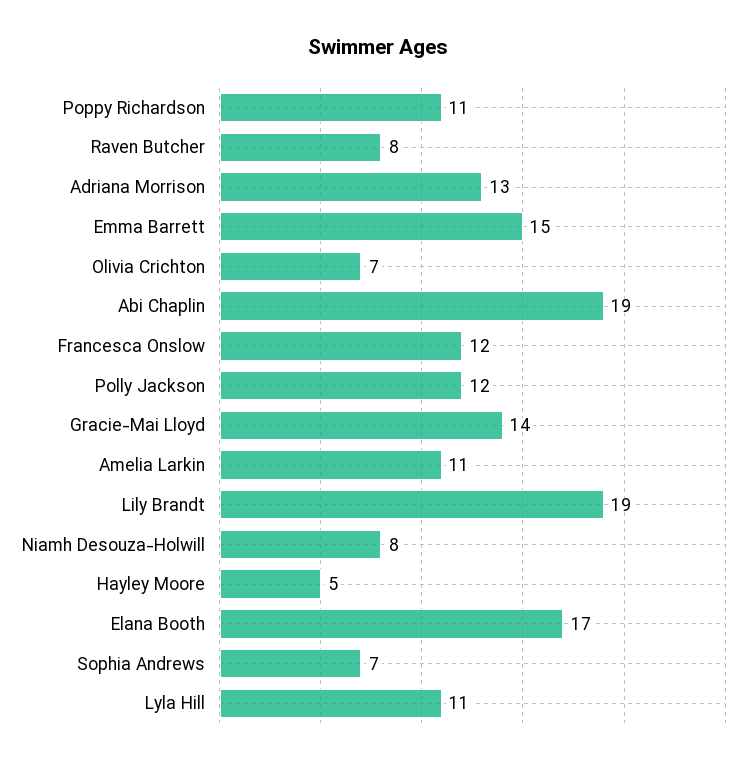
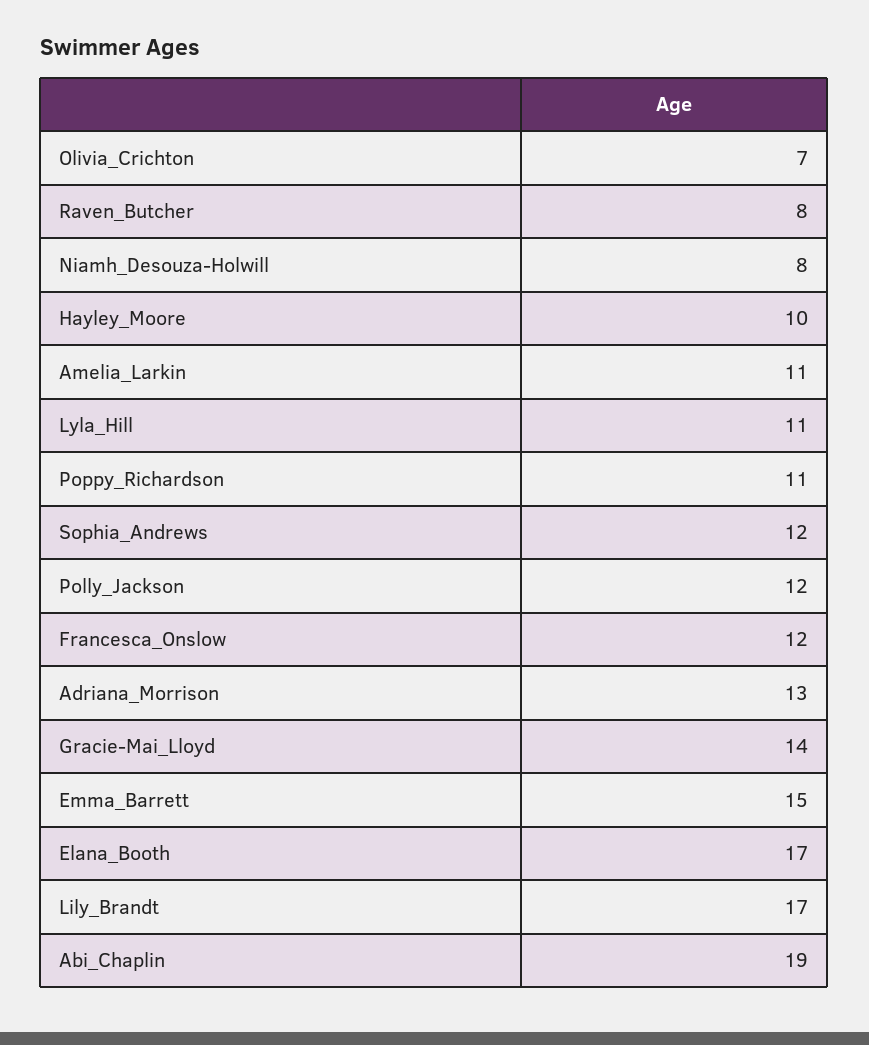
Lily Brandt: 19 -> 17
Hayley Moore: 5 -> 10
Sophia Andrews: 7 -> 12

